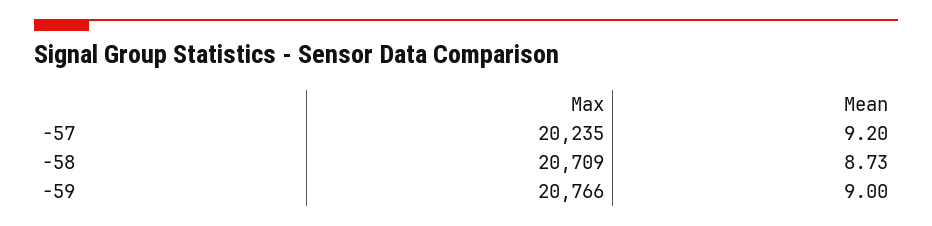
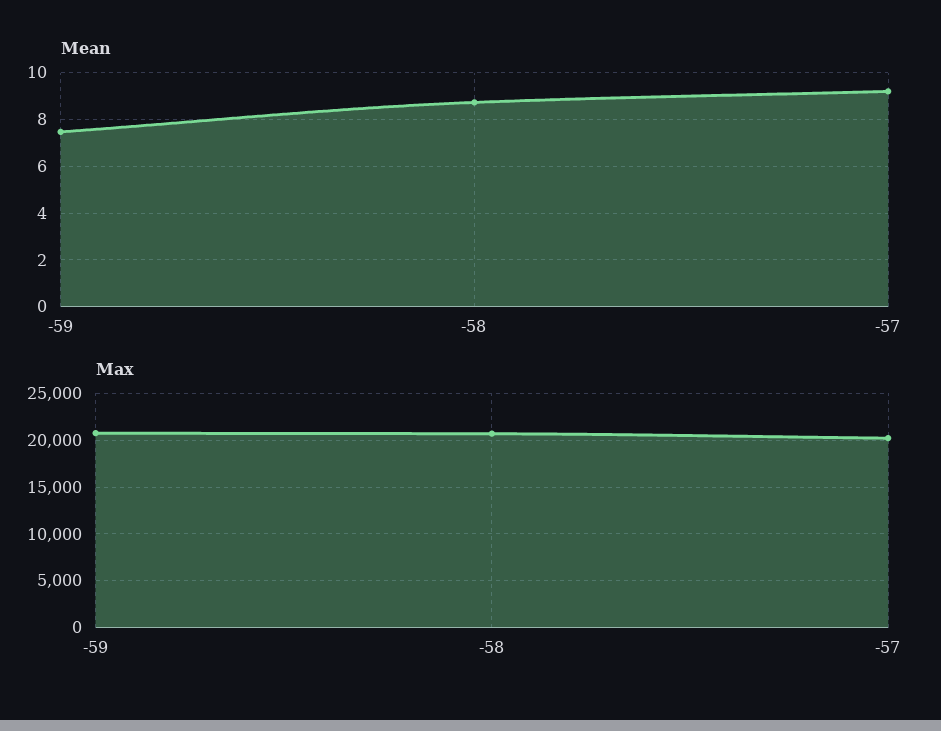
Mean, -59: 9 -> 7.5

